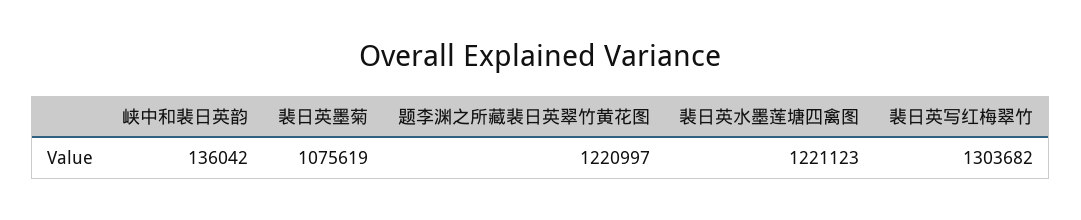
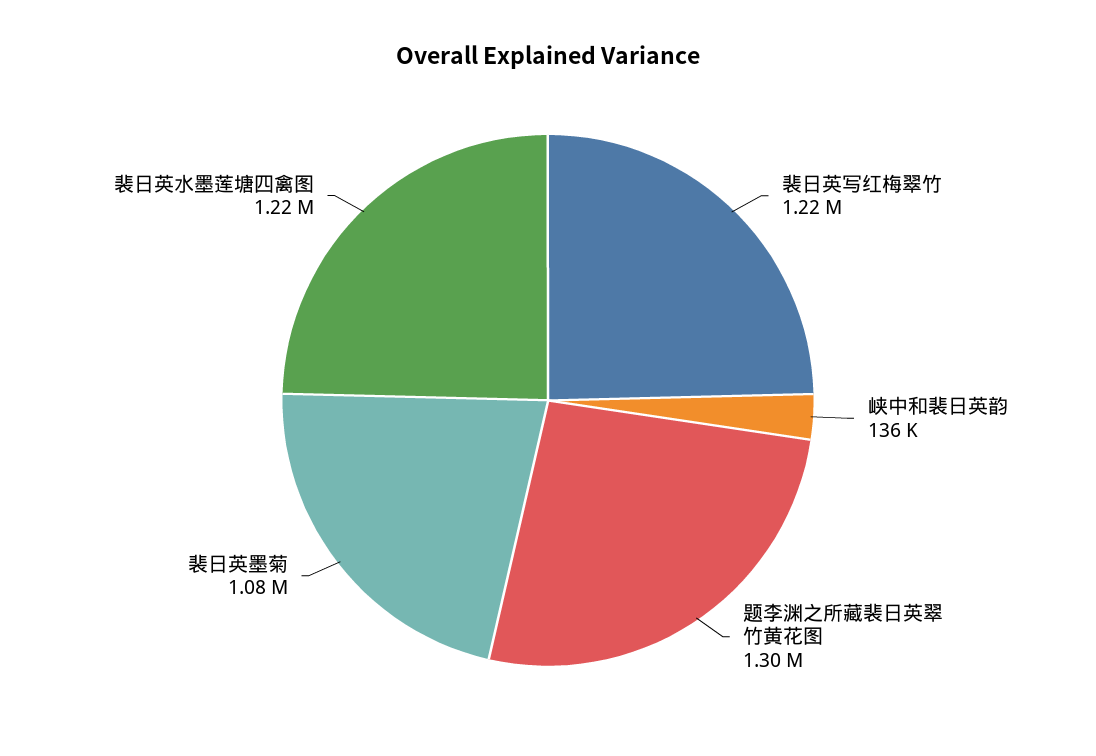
题李渊之所藏裴日英翠竹黄花图: 1220997 -> 1300000
裴日英写红梅翠竹: 1303682 -> 1220000

